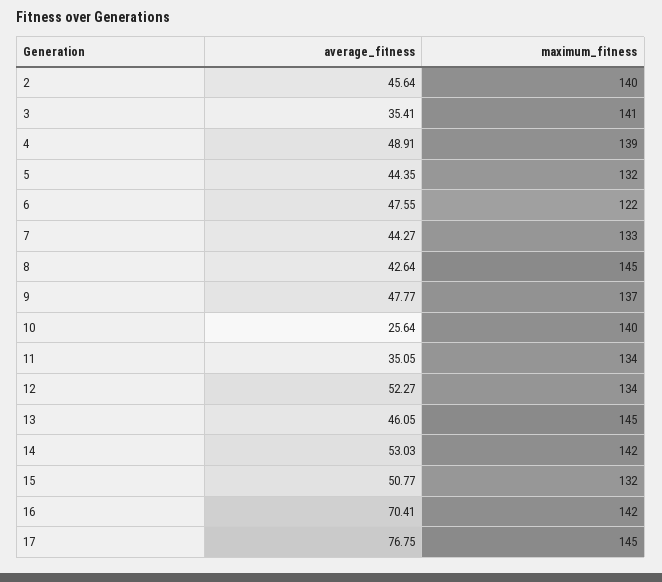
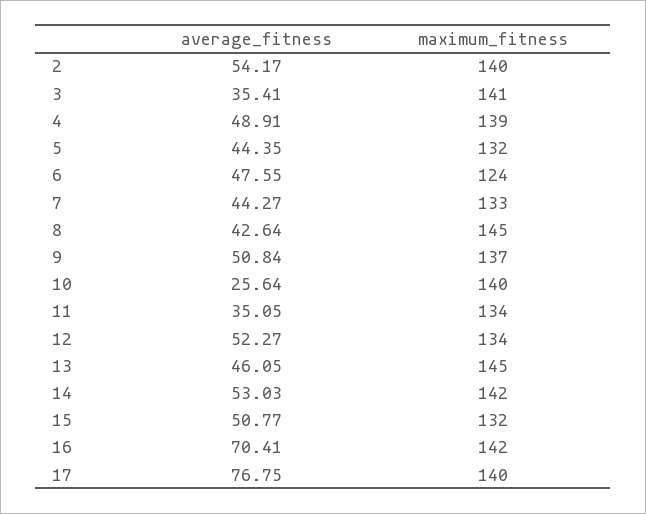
average_fitness, 2: 45.64 -> 54.17
maximum_fitness, 6: 122 -> 124
average_fitness, 9: 47.77 -> 50.84
maximum_fitness, 17: 145 -> 140

